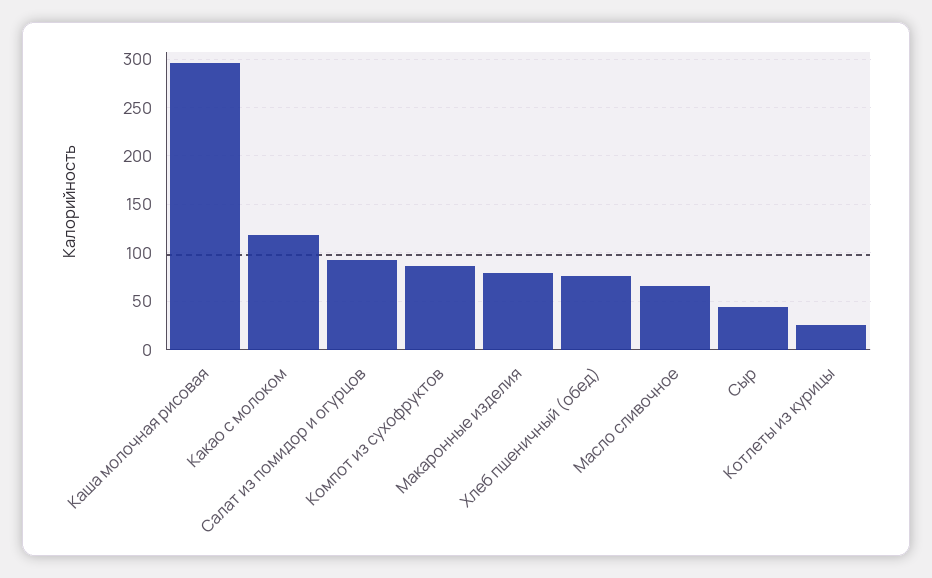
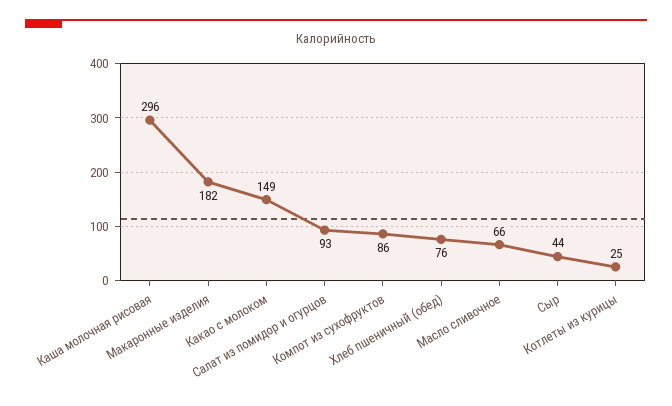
Какао с молоком: 120 -> 149
Макаронные изделия: 80 -> 182

